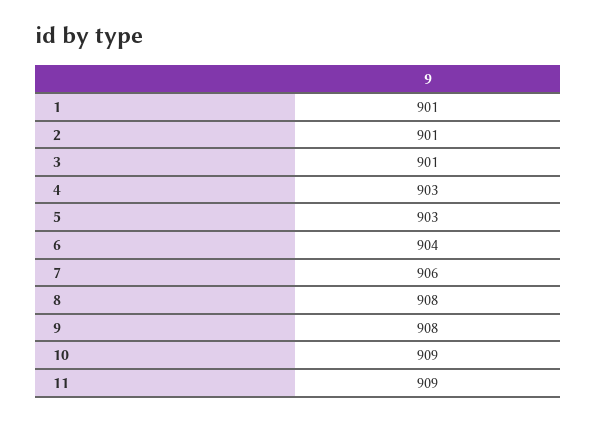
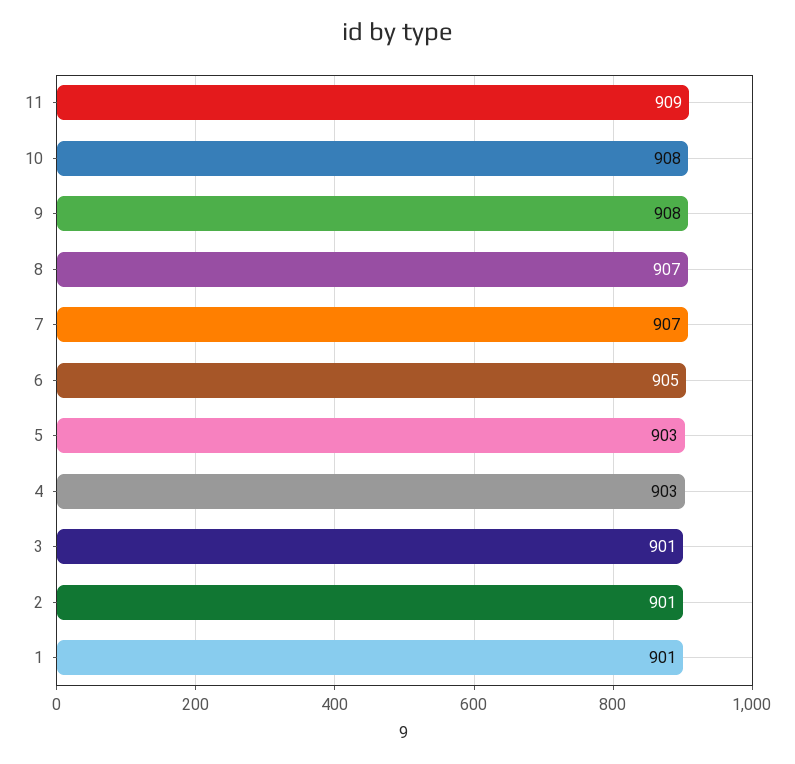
6: 904 -> 905
7: 906 -> 907
8: 908 -> 907
10: 909 -> 908

